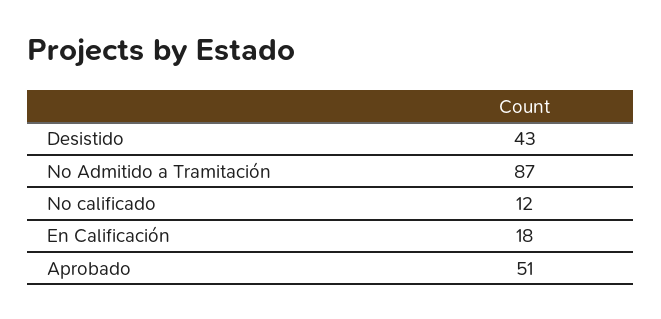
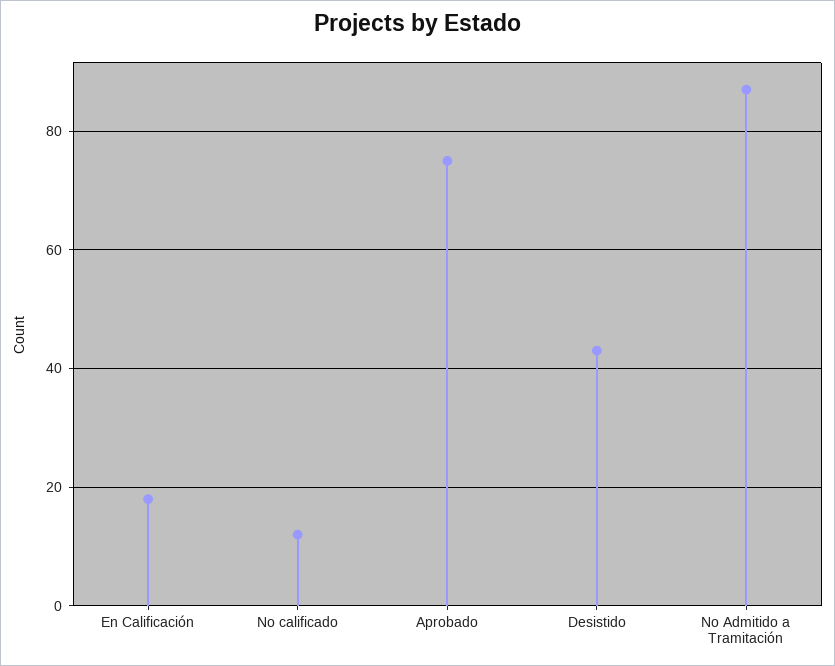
Aprobado: 51 -> 75

